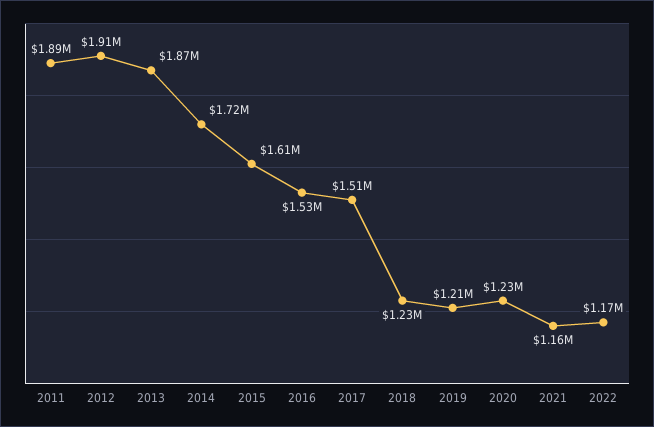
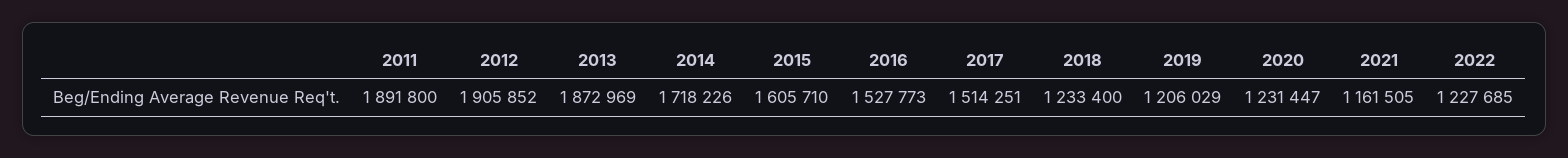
2022: 1170000 -> 1227685

